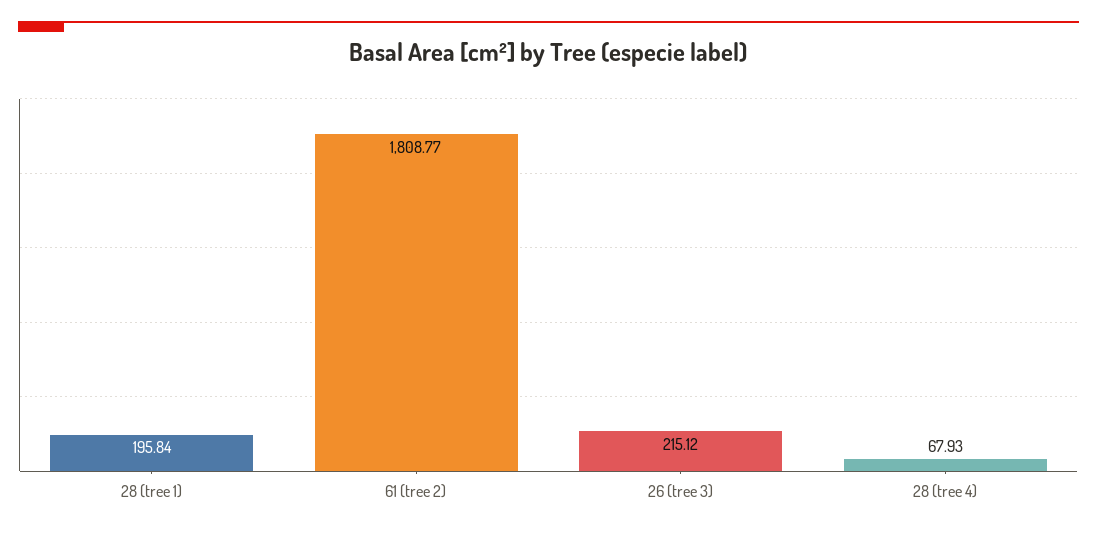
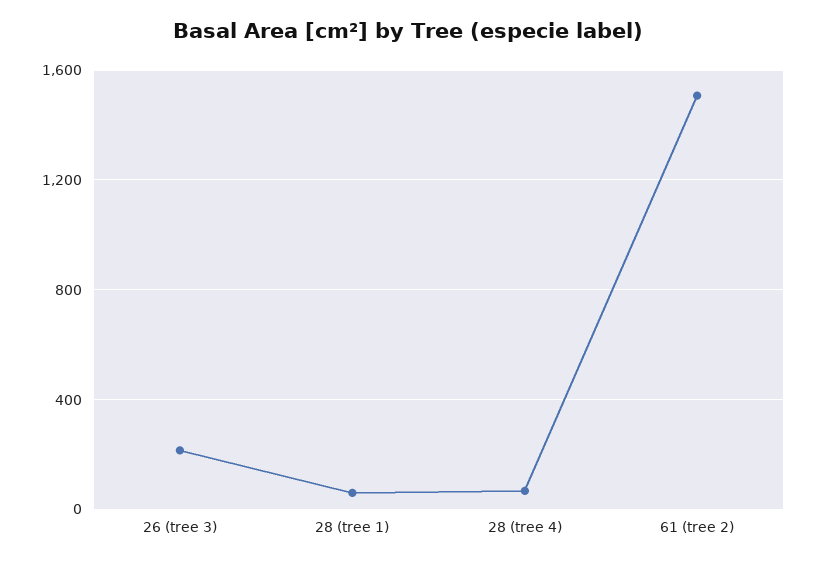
28 (tree 1): 195.84 -> 50
61 (tree 2): 1808.77 -> 1500

